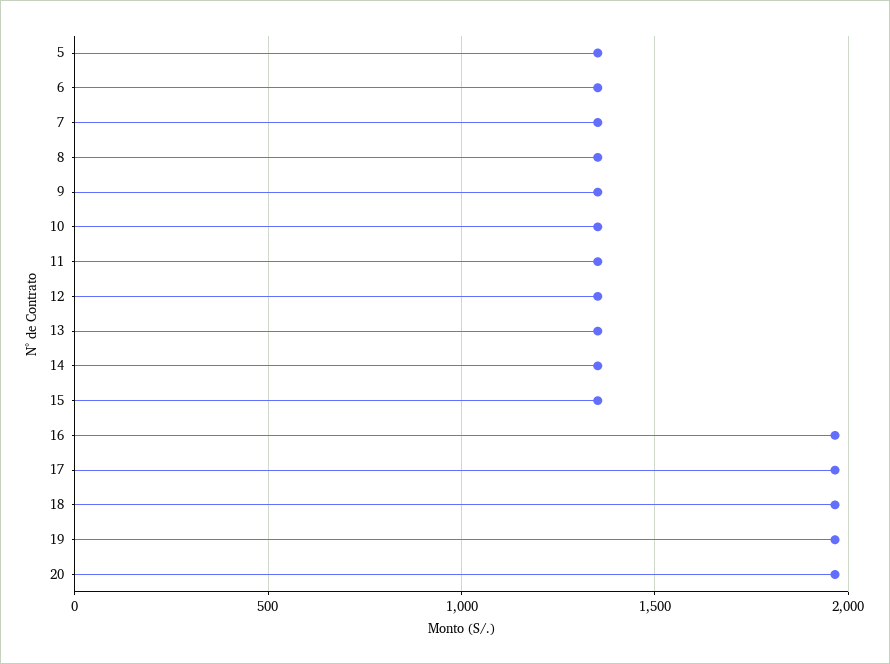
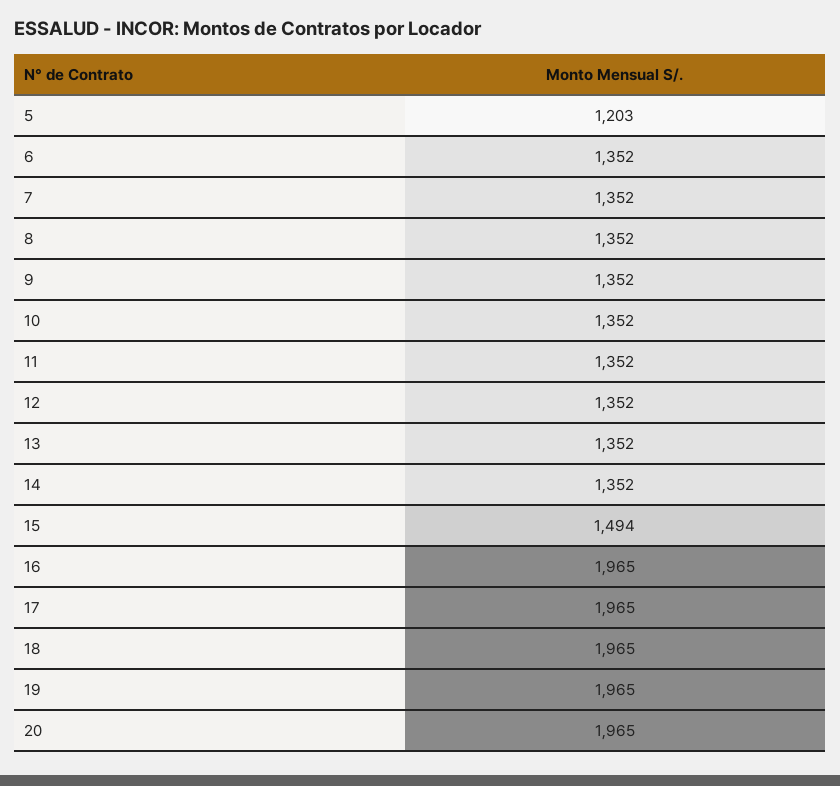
5: 1350 -> 1203
15: 1350 -> 1494

